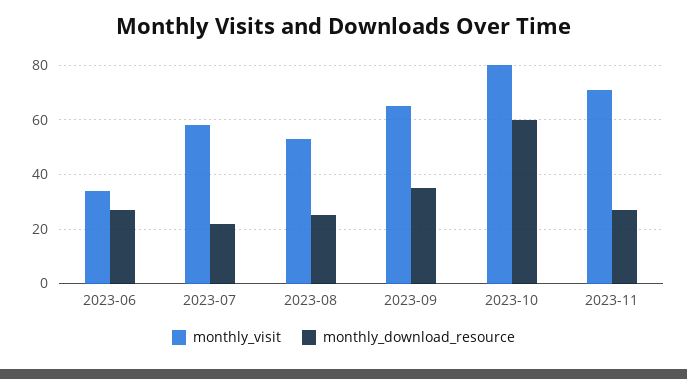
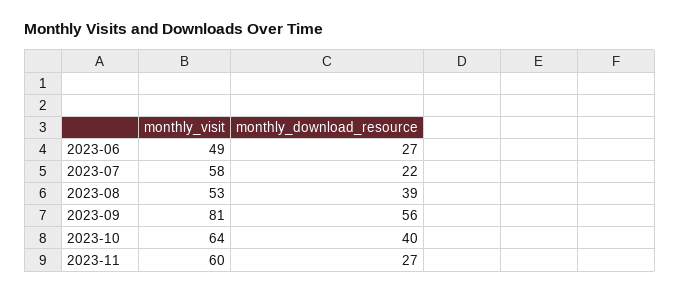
monthly_visit, 2023-06: 35 -> 49
monthly_download_resource, 2023-08: 25 -> 39
monthly_visit, 2023-09: 65 -> 81
monthly_download_resource, 2023-09: 35 -> 56
monthly_visit, 2023-10: 80 -> 64
monthly_download_resource, 2023-10: 60 -> 40
monthly_visit, 2023-11: 70 -> 60

